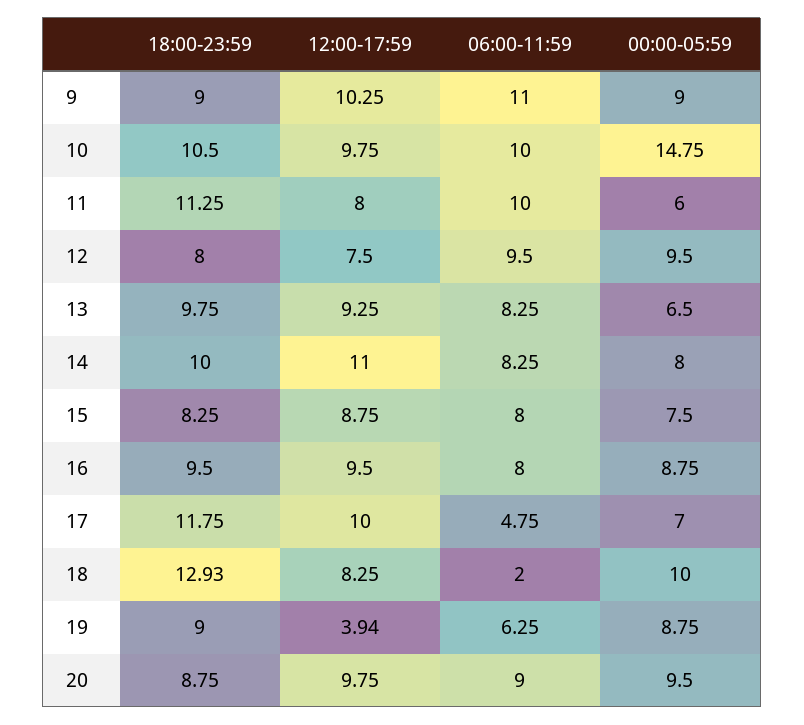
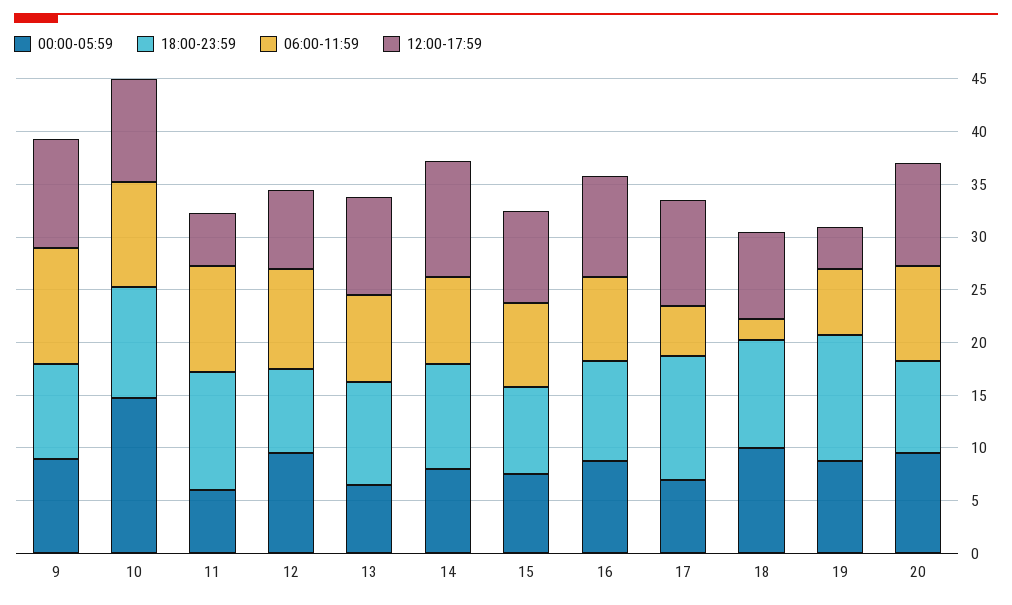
12:00-17:59, 11: 8 -> 5
18:00-23:59, 18: 12.93 -> 10
18:00-23:59, 19: 9 -> 12

